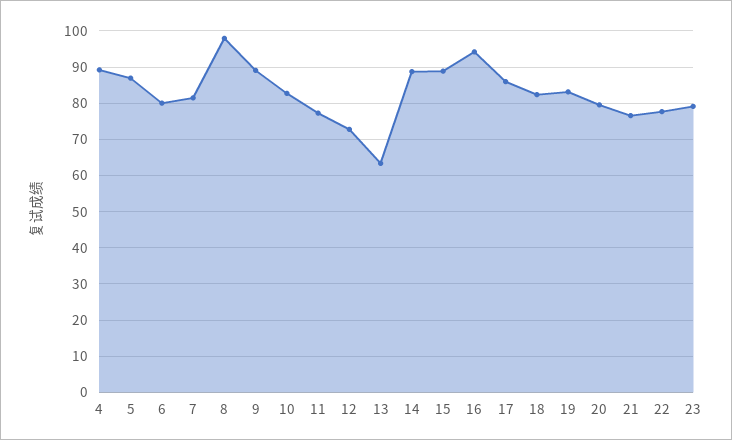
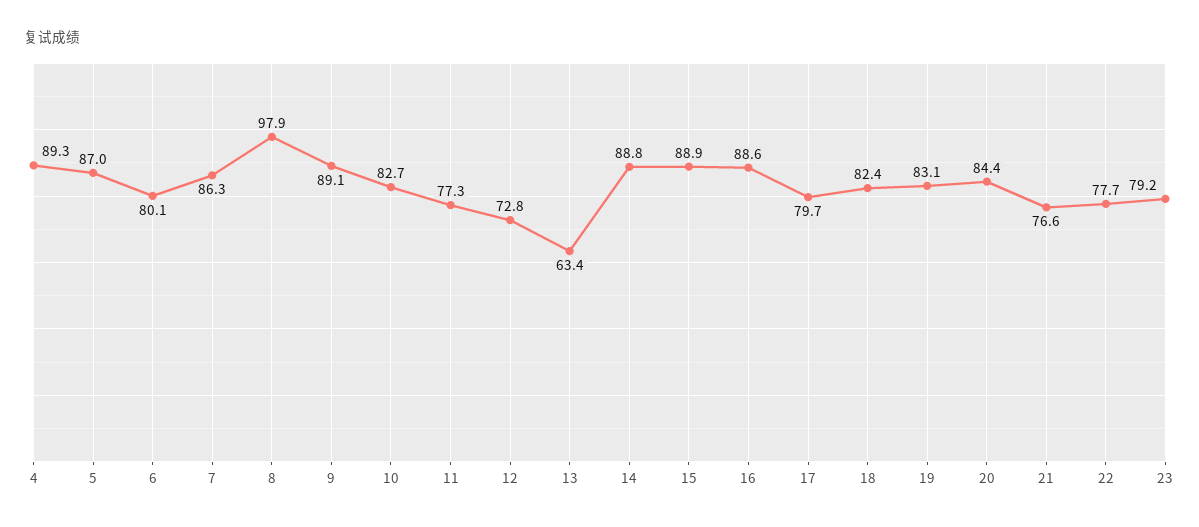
7: 82 -> 86.3
16: 94 -> 88.6
17: 86 -> 79.7
20: 80 -> 84.4

